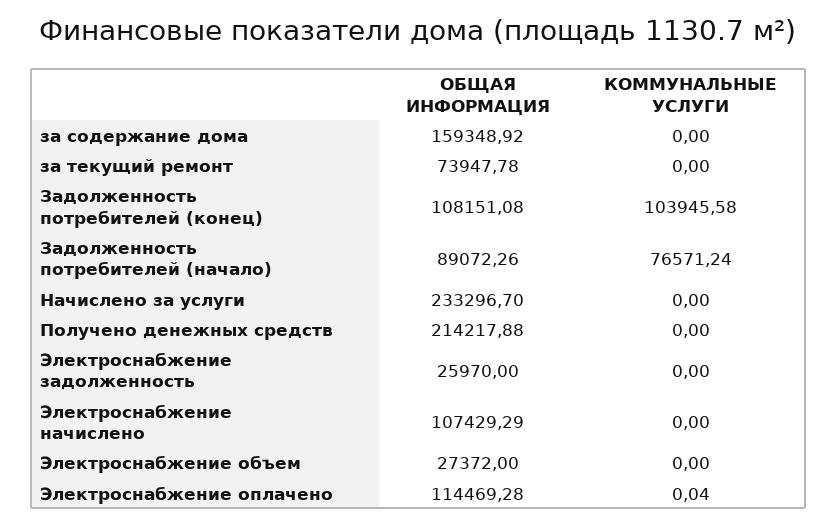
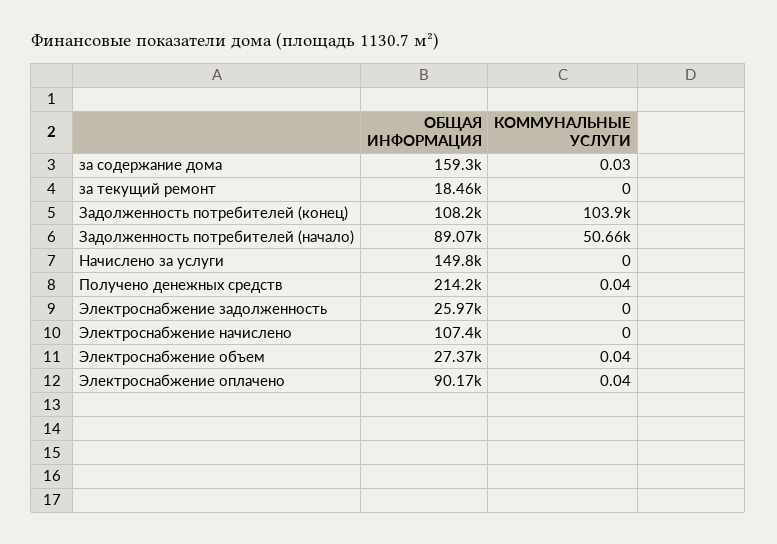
КОММУНАЛЬНЫЕ УСЛУГИ, за содержание дома: 0 -> 0.03
ОБЩАЯ ИНФОРМАЦИЯ, за текущий ремонт: 73947.78 -> 18460
КОММУНАЛЬНЫЕ УСЛУГИ, Задолженность потребителей (начало): 76571.24 -> 50660
ОБЩАЯ ИНФОРМАЦИЯ, Начислено за услуги: 233296.7 -> 149800
КОММУНАЛЬНЫЕ УСЛУГИ, Получено денежных средств: 0 -> 0.04
КОММУНАЛЬНЫЕ УСЛУГИ, Электроснабжение объем: 0 -> 0.04
ОБЩАЯ ИНФОРМАЦИЯ, Электроснабжение оплачено: 114469.28 -> 90170

